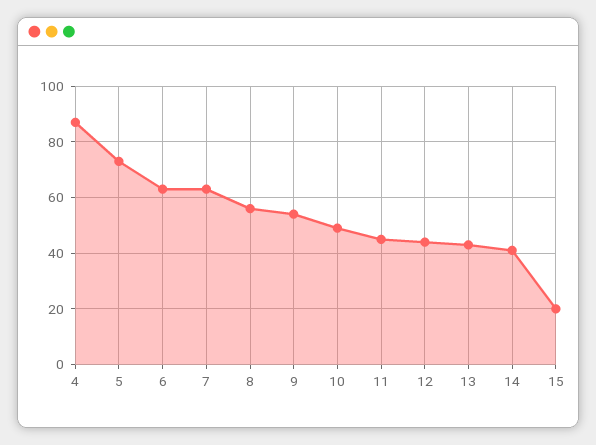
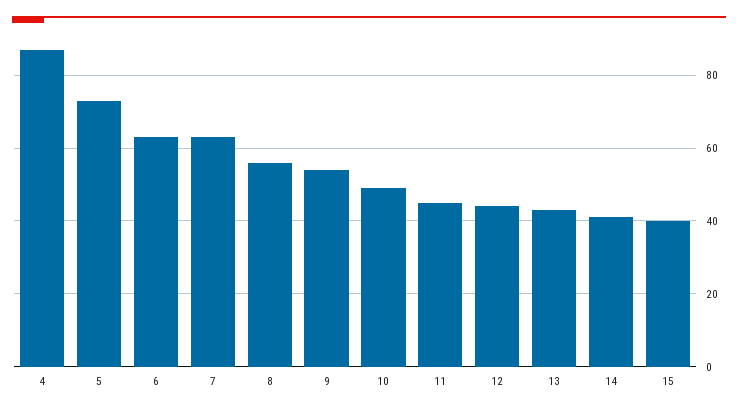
15: 20 -> 40

